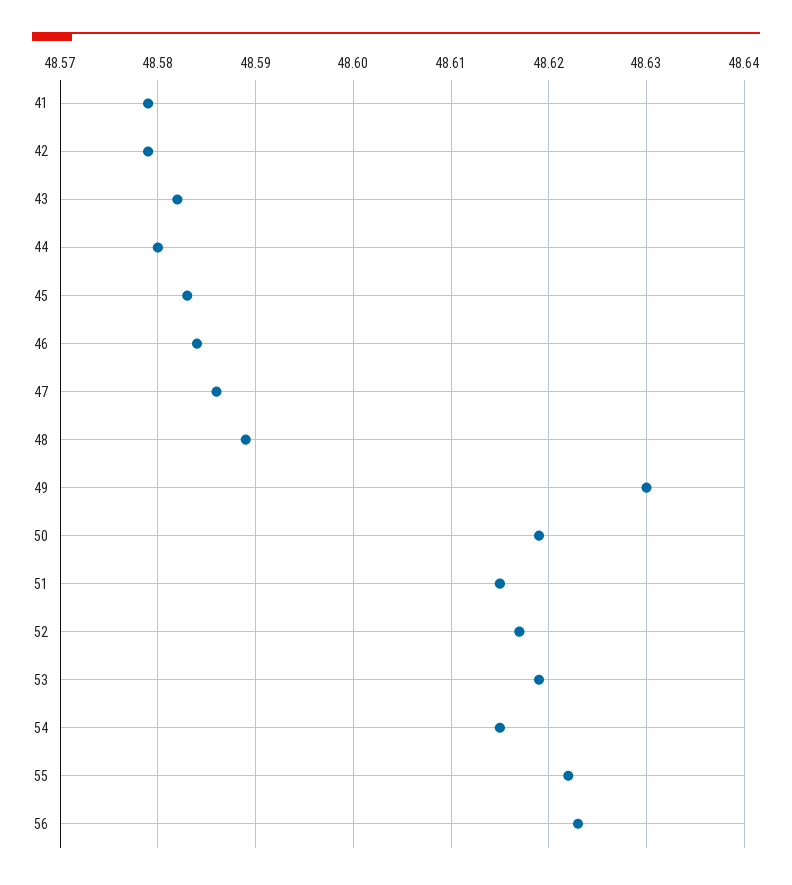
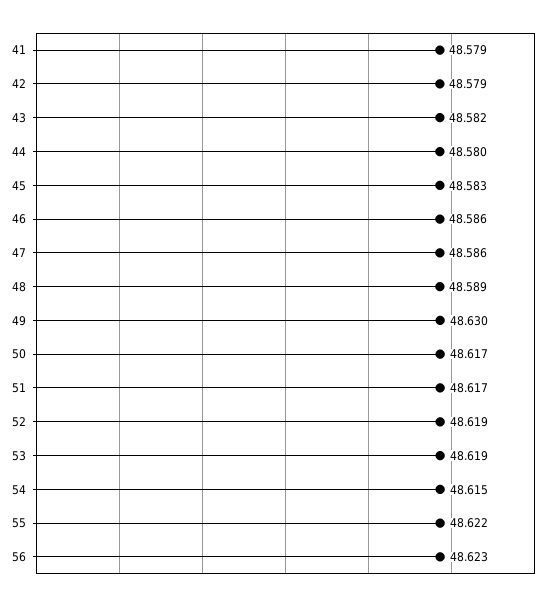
46: 48.584 -> 48.586
50: 48.619 -> 48.617
51: 48.615 -> 48.617
52: 48.617 -> 48.619

